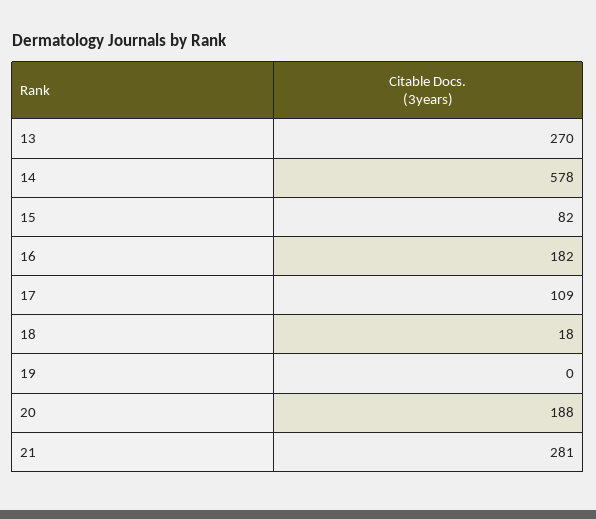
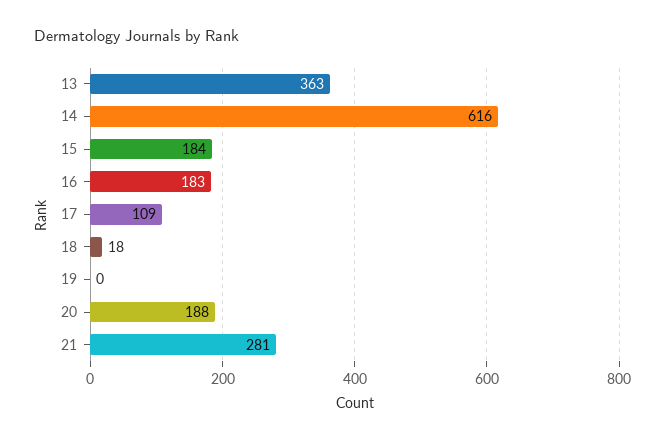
13: 270 -> 363
14: 578 -> 616
15: 82 -> 184
16: 182 -> 183

